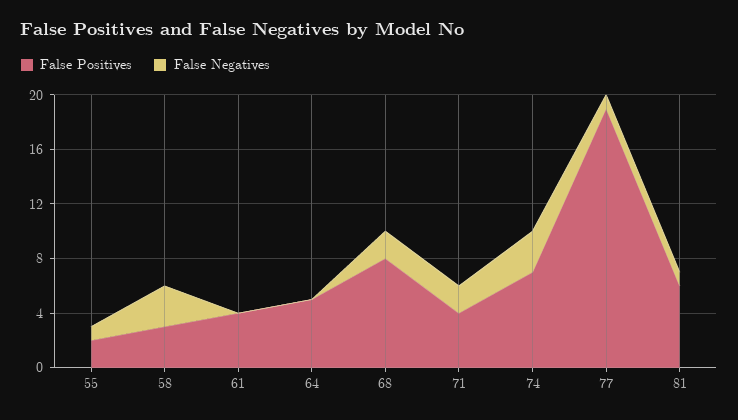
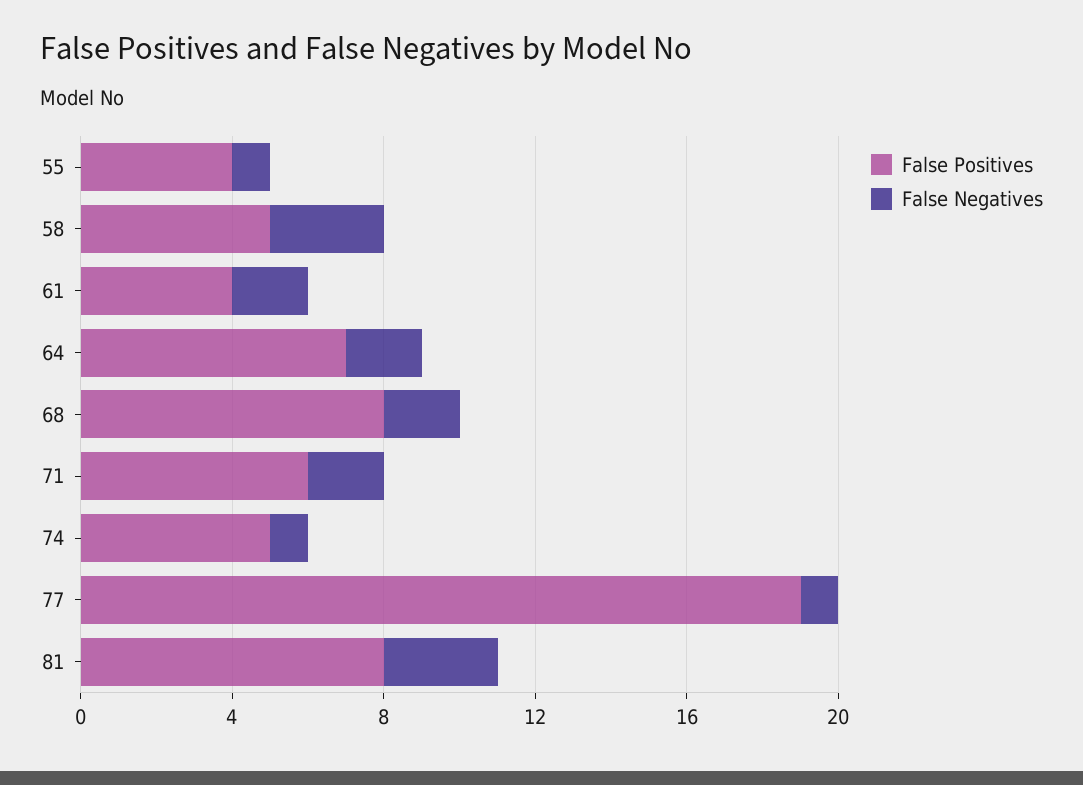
False Positives, 55: 2 -> 4
False Positives, 58: 3 -> 5
False Negatives, 61: 0 -> 2
False Positives, 64: 5 -> 7
False Negatives, 64: 0 -> 2
False Positives, 71: 4 -> 6
False Positives, 74: 7 -> 5
False Negatives, 74: 3 -> 1
False Positives, 81: 6 -> 8
False Negatives, 81: 1 -> 3

